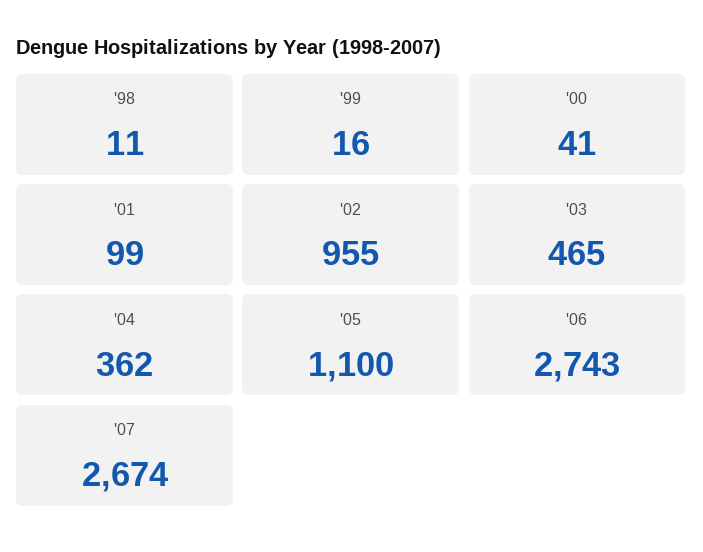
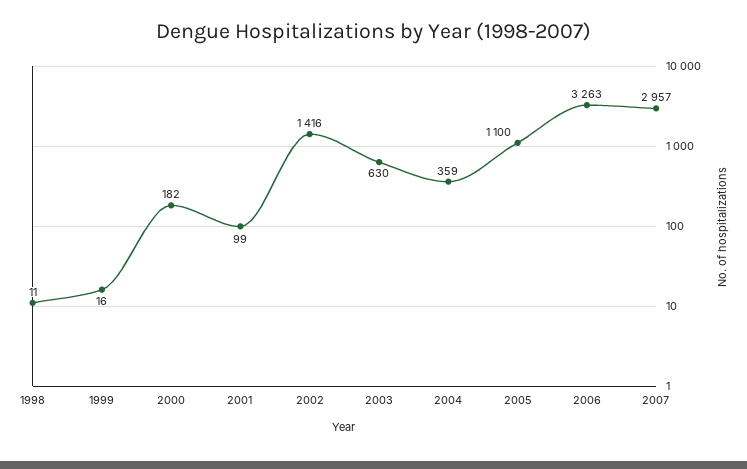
'00: 41 -> 182
'02: 955 -> 1416
'03: 465 -> 630
'04: 362 -> 359
'06: 2743 -> 3263
'07: 2674 -> 2957

